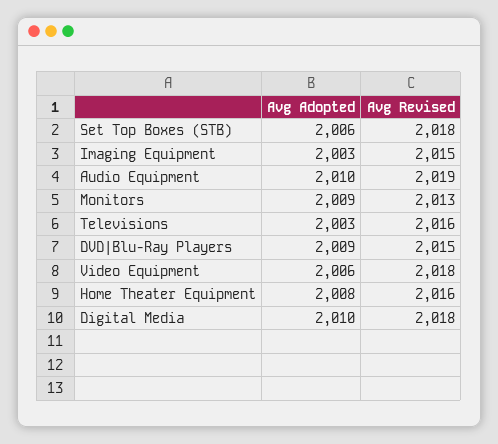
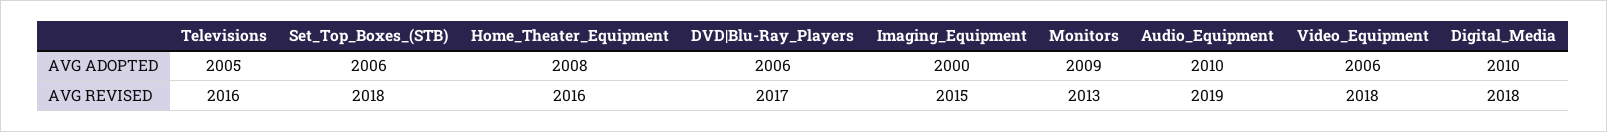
Avg Adopted, Imaging Equipment: 2003 -> 2000
Avg Adopted, Televisions: 2003 -> 2005
Avg Adopted, DVD|Blu-Ray Players: 2009 -> 2006
Avg Revised, DVD|Blu-Ray Players: 2015 -> 2017

